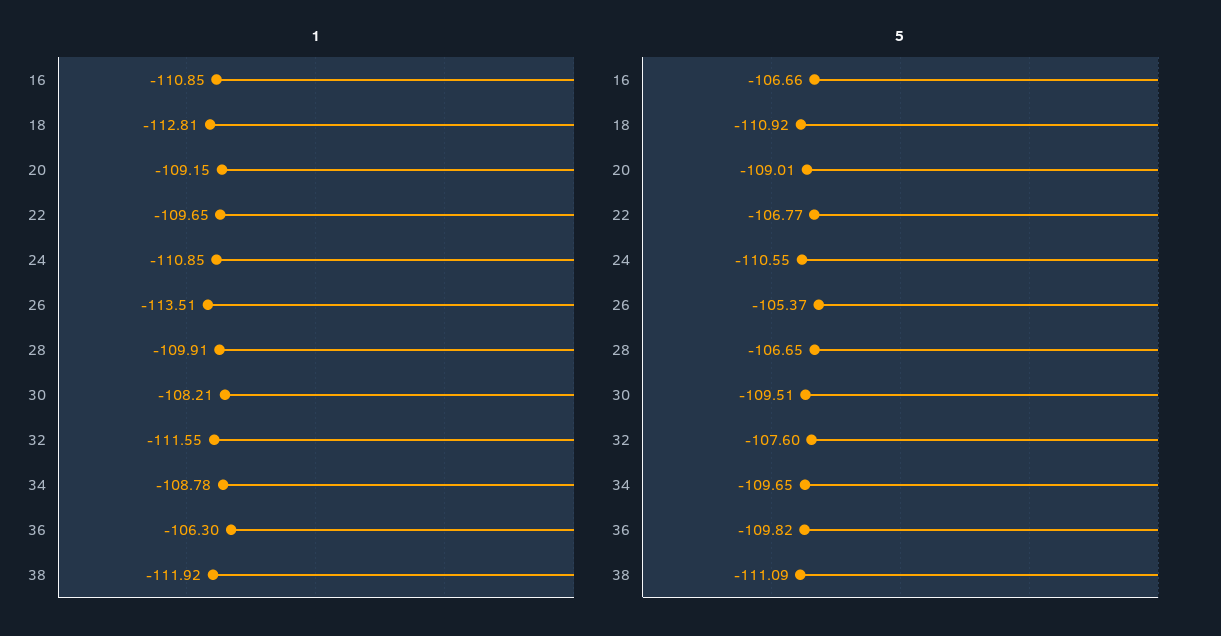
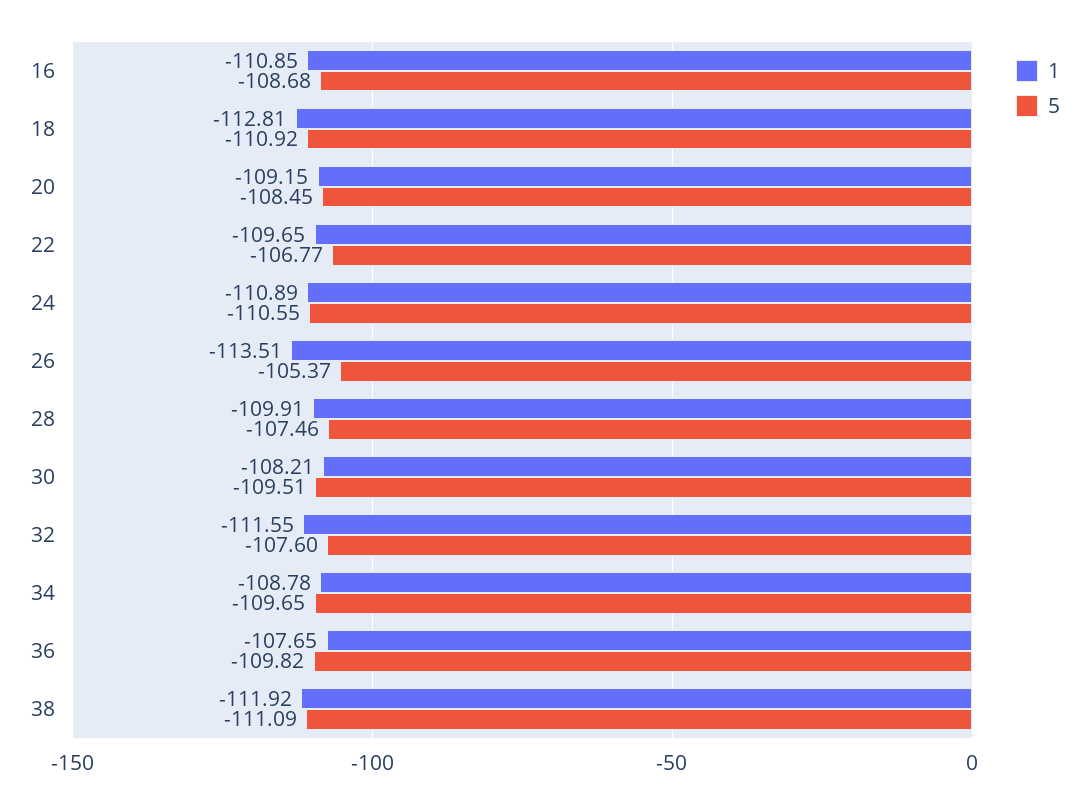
1, 24: -110.85 -> -110.89
1, 36: -106.3 -> -107.65
5, 16: -106.66 -> -108.68
5, 20: -109.01 -> -108.45
5, 28: -106.65 -> -107.46

